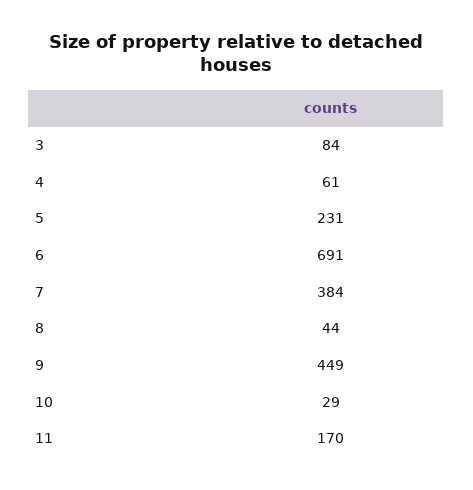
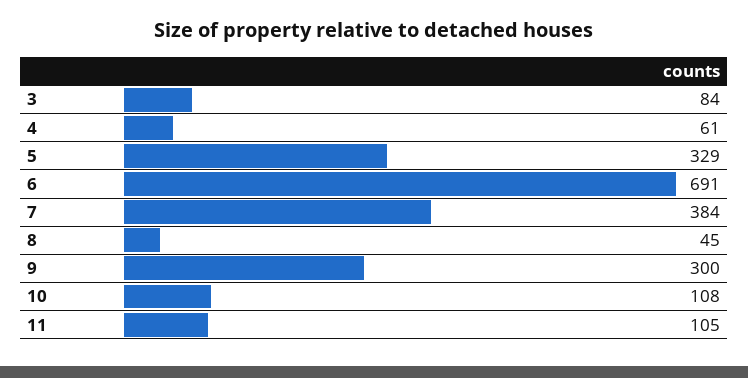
5: 231 -> 329
8: 44 -> 45
9: 449 -> 300
10: 29 -> 108
11: 170 -> 105

